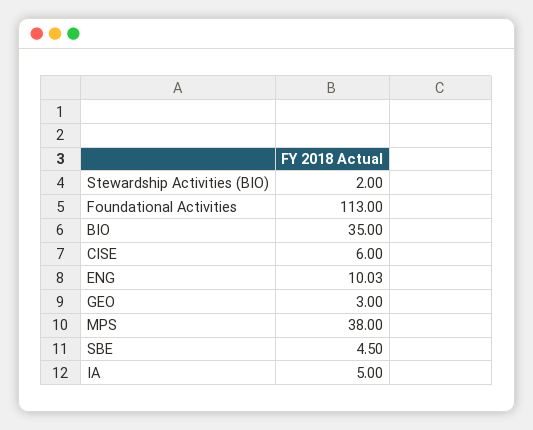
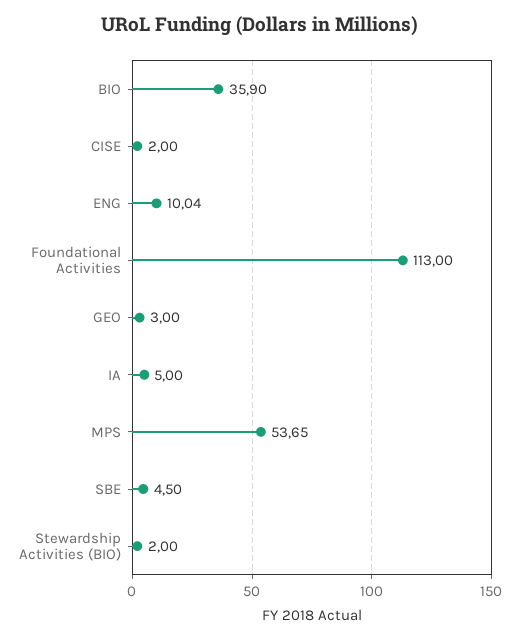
BIO: 35 -> 35.9
CISE: 6 -> 2
ENG: 10.03 -> 10.04
MPS: 38 -> 53.65

